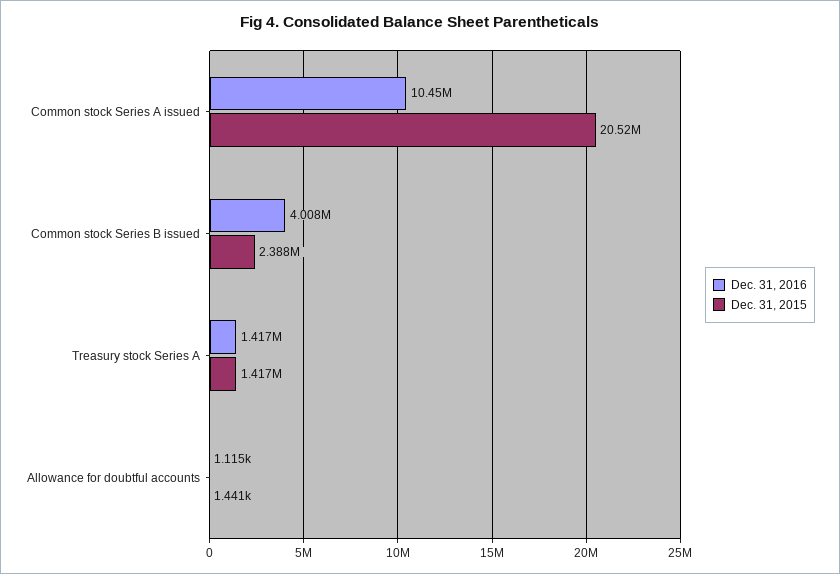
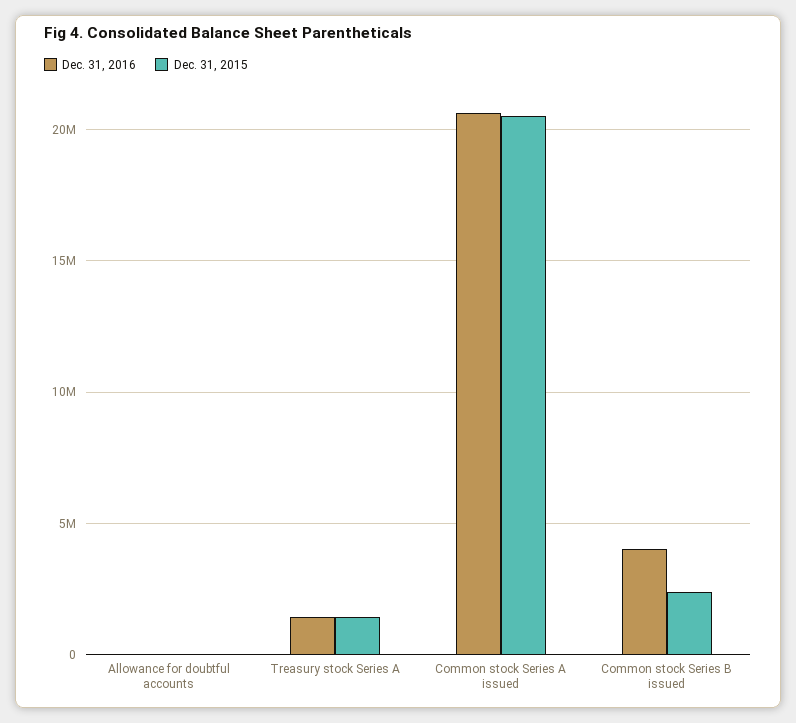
Dec. 31, 2016, Common stock Series A issued: 10450000 -> 20500000

